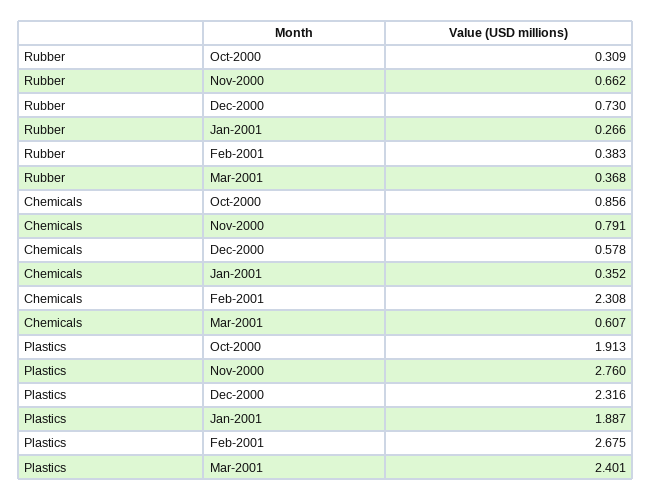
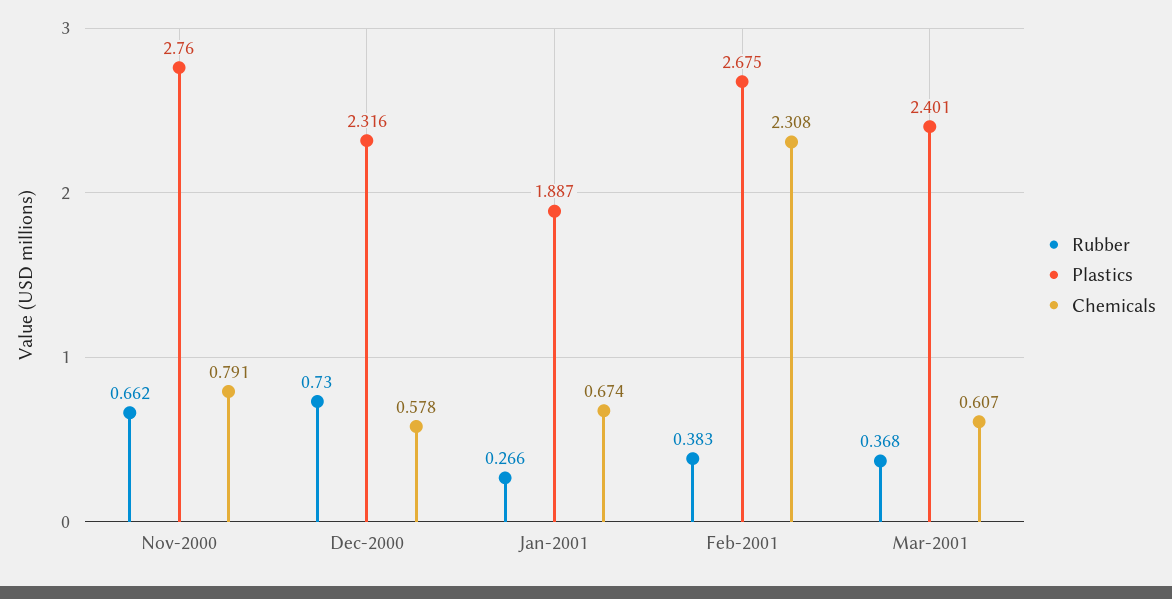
Rubber, Oct-2000: 0.309 -> none
Chemicals, Oct-2000: 0.856 -> none
Chemicals, Jan-2001: 0.352 -> 0.674
Plastics, Oct-2000: 1.913 -> none

